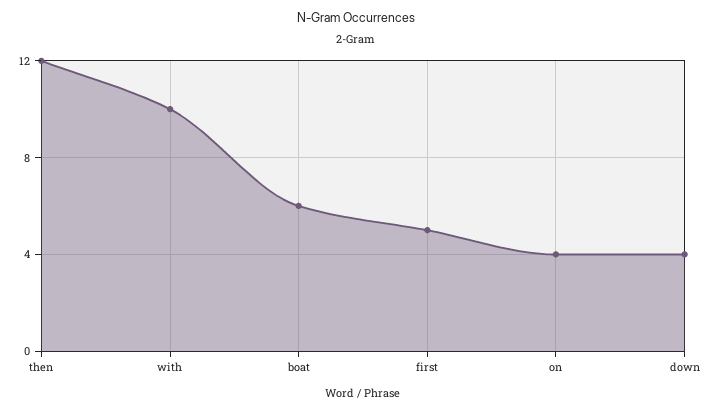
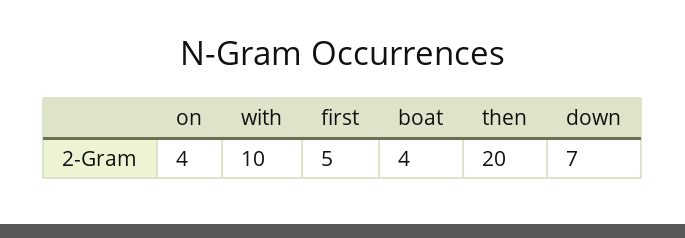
then: 12 -> 20
boat: 6 -> 4
down: 4 -> 7

